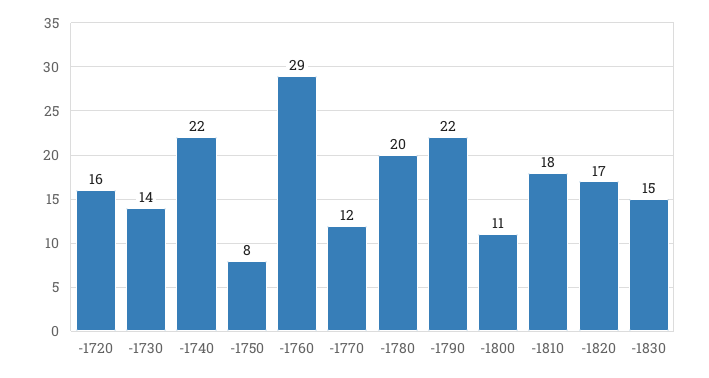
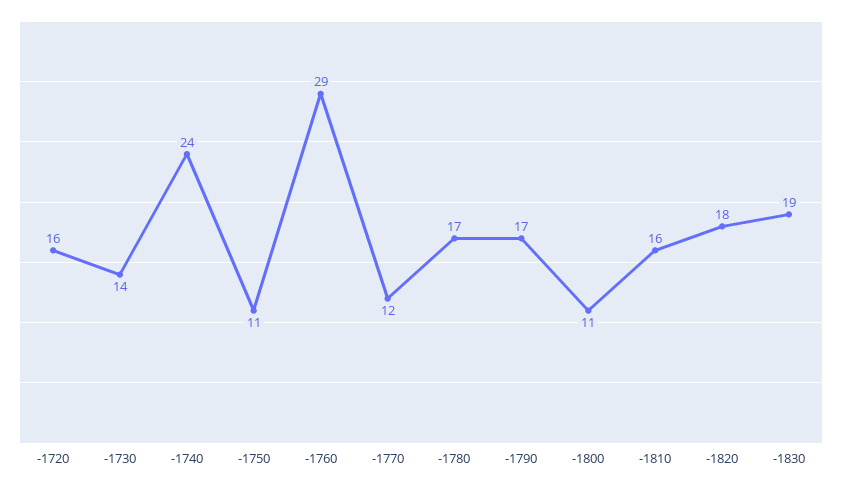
-1740: 22 -> 24
-1750: 8 -> 11
-1780: 20 -> 17
-1790: 22 -> 17
-1810: 18 -> 16
-1820: 17 -> 18
-1830: 15 -> 19

